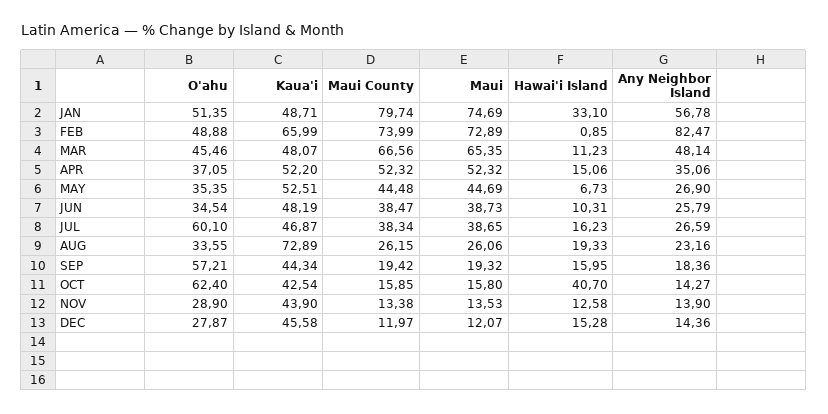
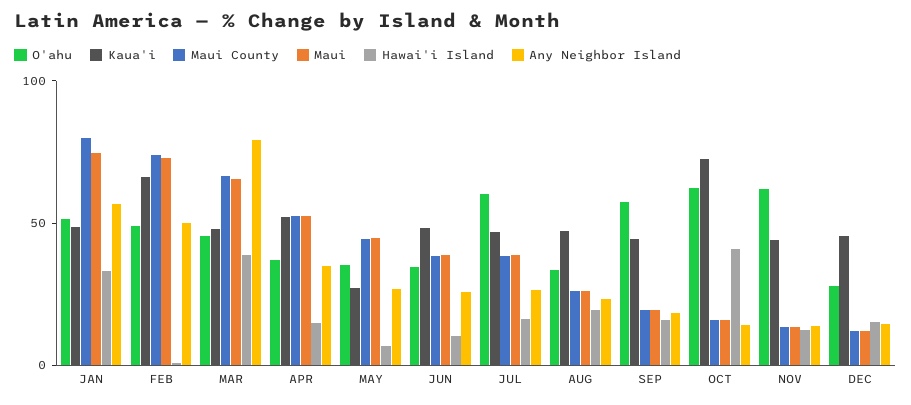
Any Neighbor Island, FEB: 82.47 -> 50
Hawai'i Island, MAR: 11.23 -> 40
Any Neighbor Island, MAR: 48.14 -> 80
Kaua'i, MAY: 52.51 -> 30
Kaua'i, AUG: 72.89 -> 50
Kaua'i, OCT: 42.54 -> 70
O'ahu, NOV: 28.9 -> 60

